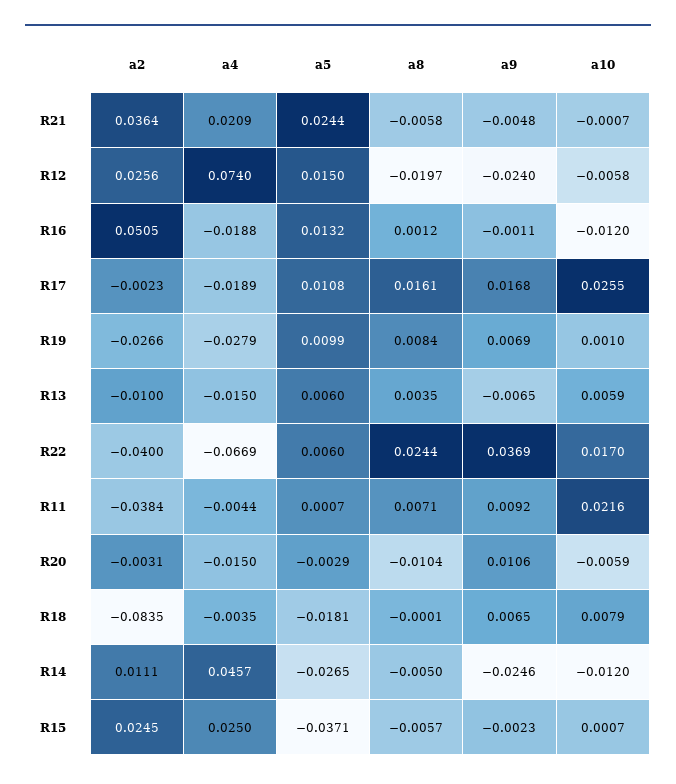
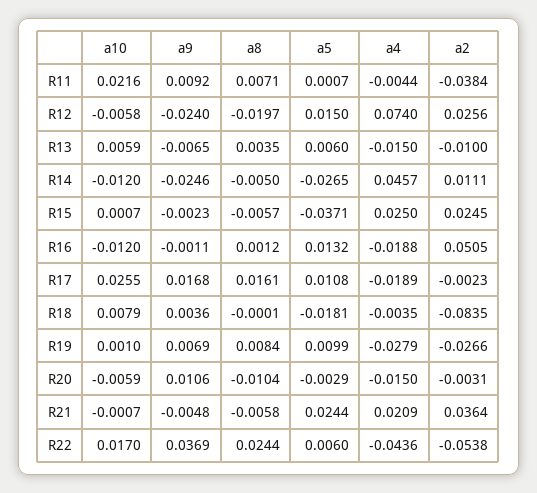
a2, R22: -0.04 -> -0.0538
a4, R22: -0.0669 -> -0.0436
a9, R18: 0.0065 -> 0.0036

